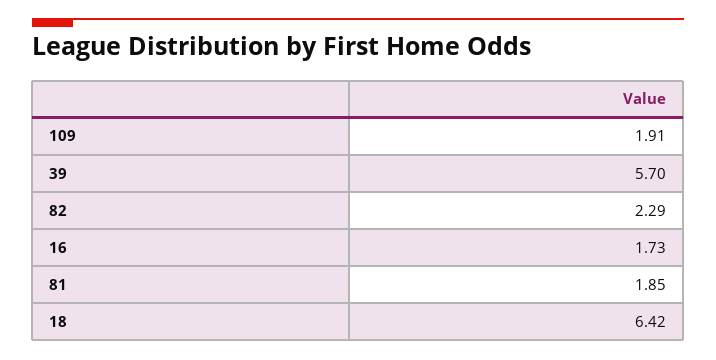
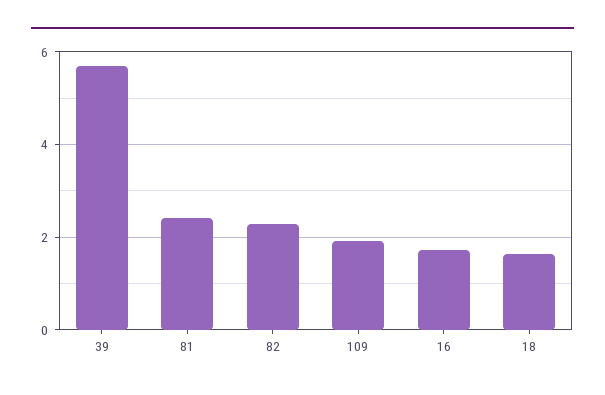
81: 1.85 -> 2.4
18: 6.42 -> 1.6

